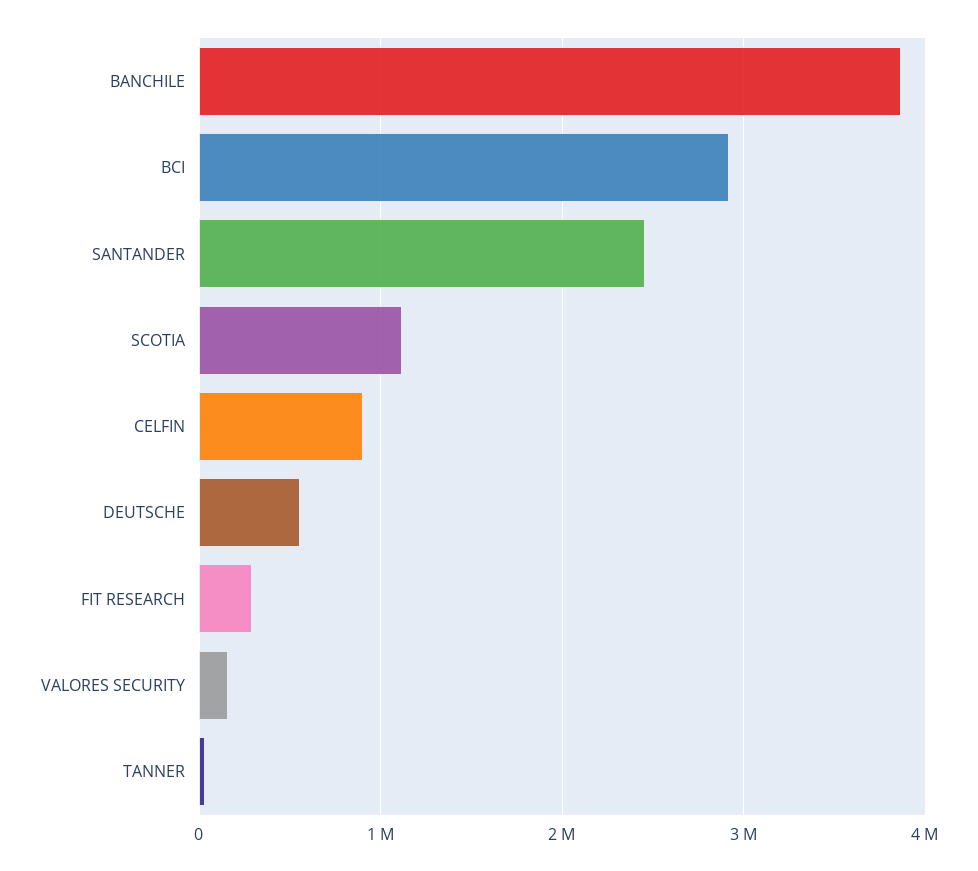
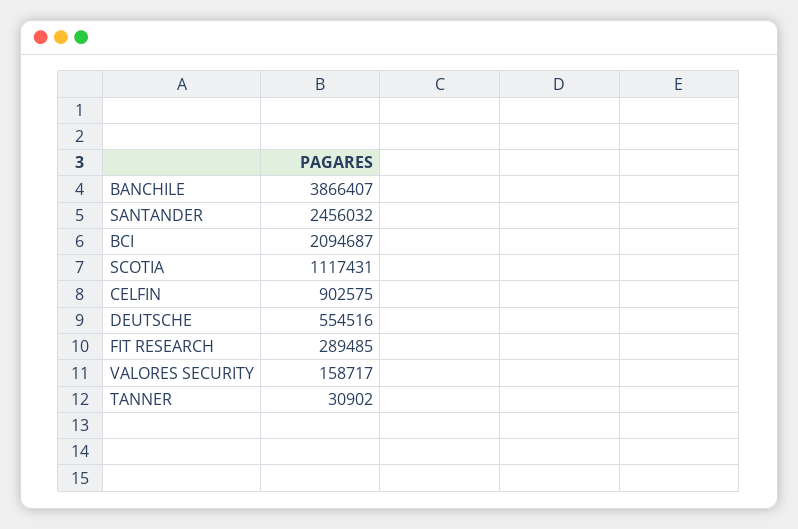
BCI: 2900000 -> 2094687

